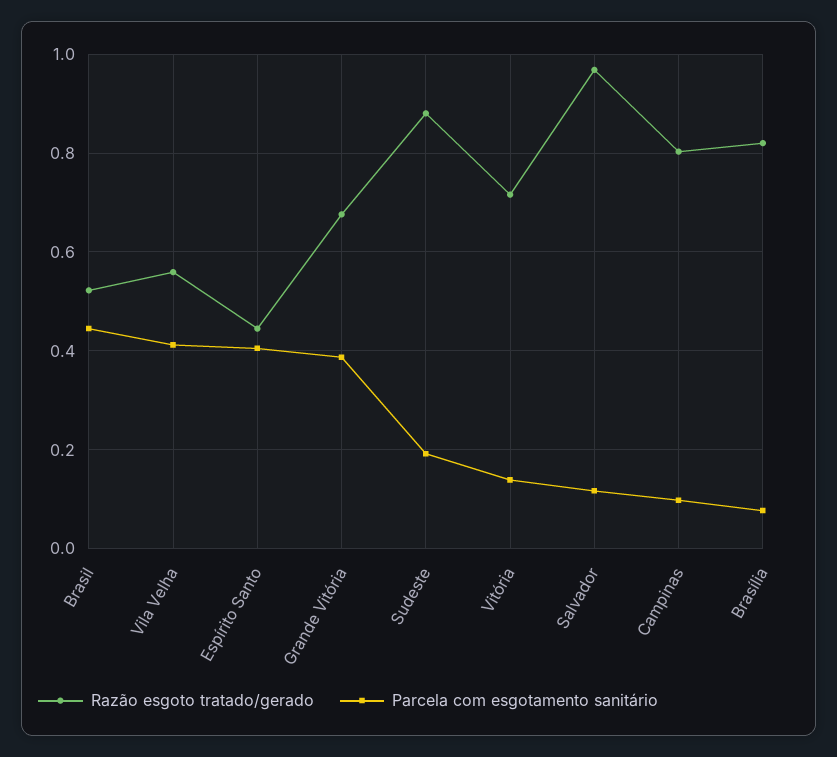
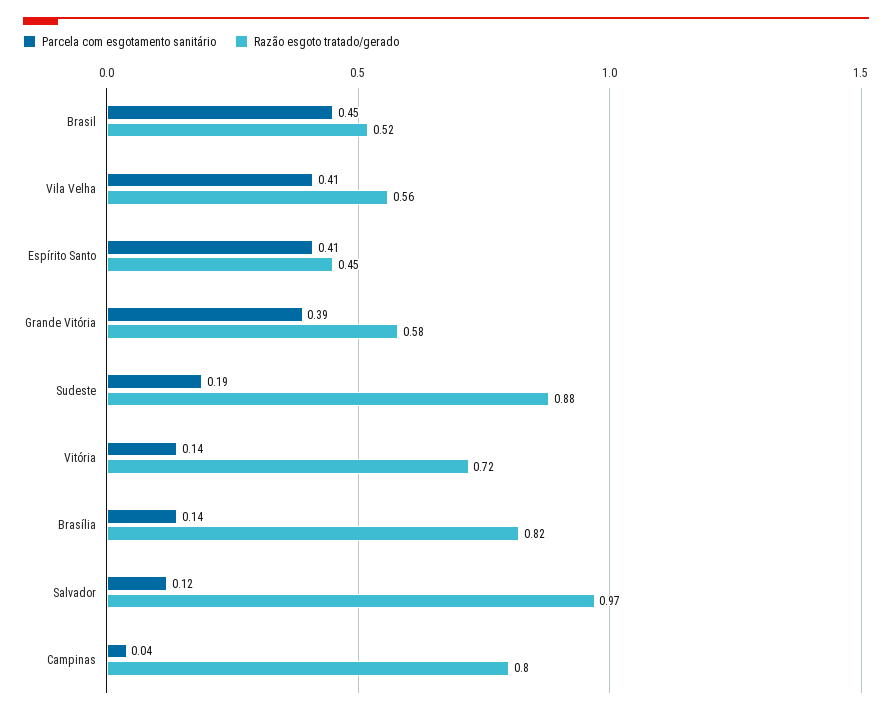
Razão esgoto tratado/gerado, Grande Vitória: 0.68 -> 0.58
Parcela com esgotamento sanitário, Campinas: 0.1 -> 0.04
Parcela com esgotamento sanitário, Brasília: 0.08 -> 0.14

